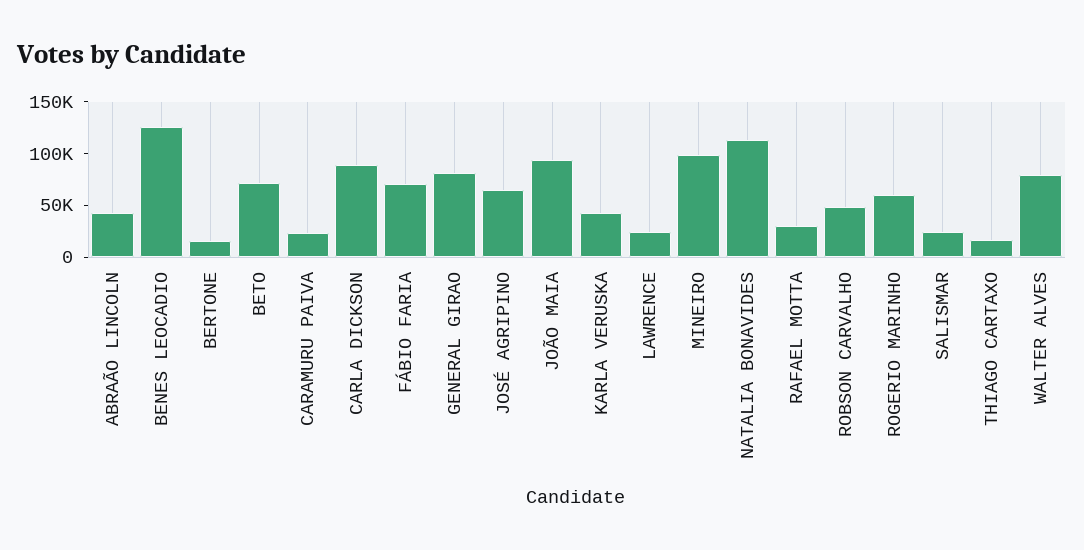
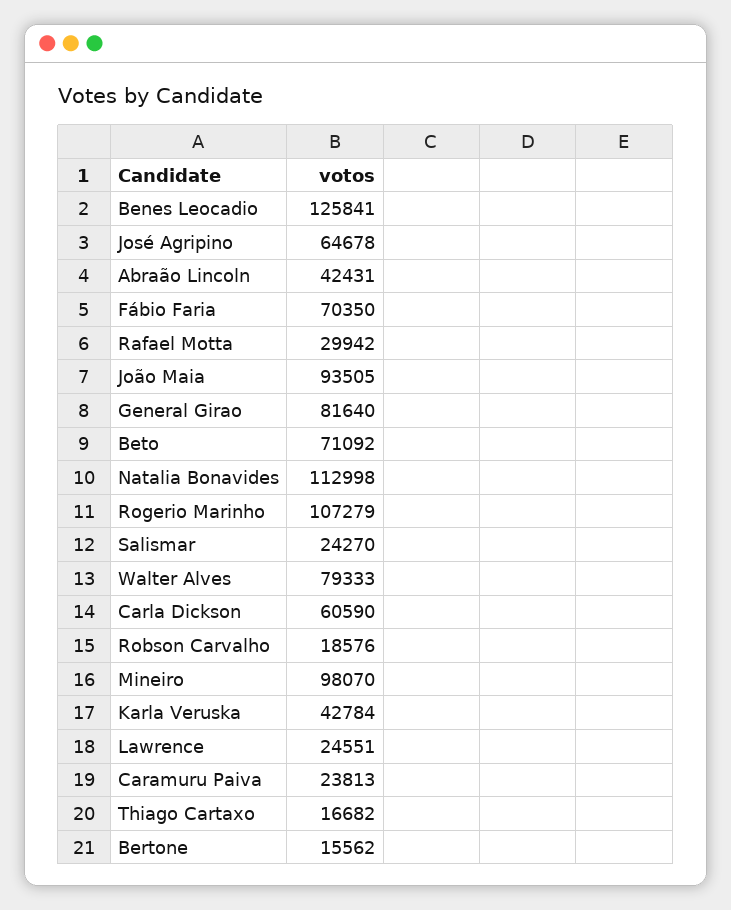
CARLA DICKSON: 90000 -> 60590
ROBSON CARVALHO: 50000 -> 18576
ROGERIO MARINHO: 60000 -> 107279

